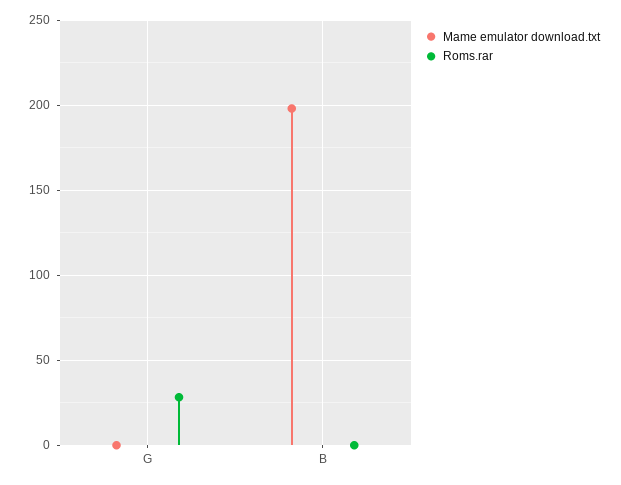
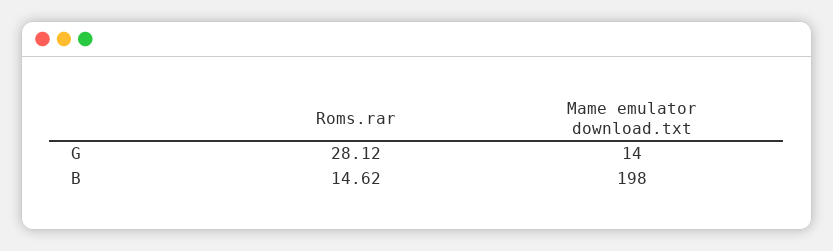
Mame emulator download.txt, G: 0 -> 14
Roms.rar, B: 0 -> 14.62

